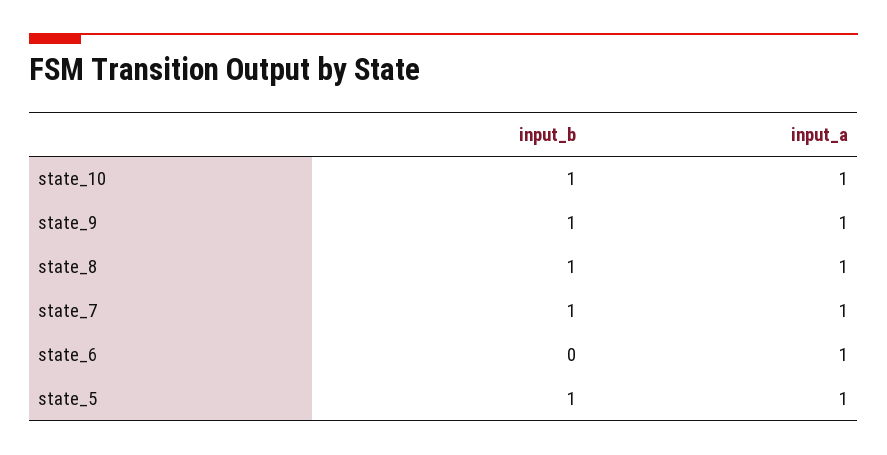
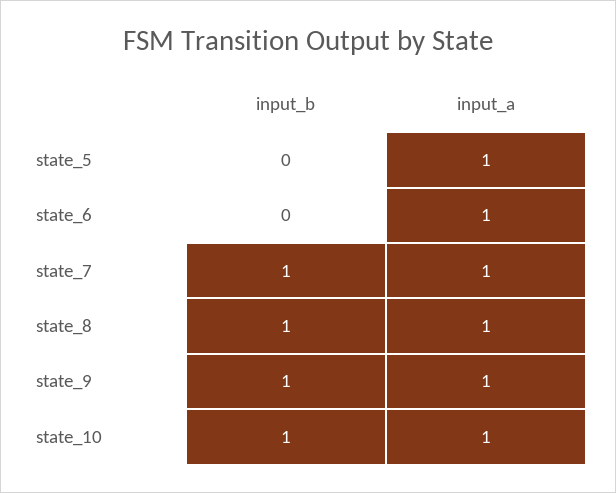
input_b, state_5: 1 -> 0

